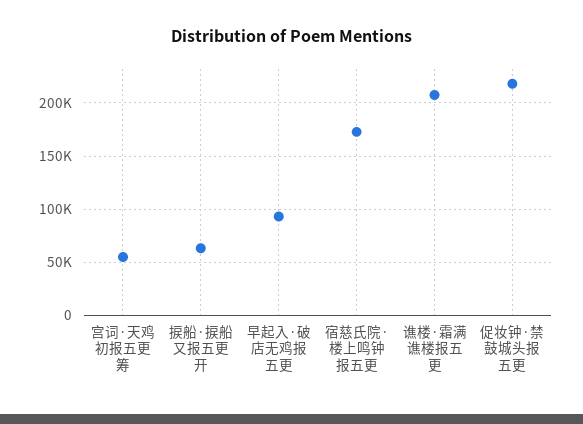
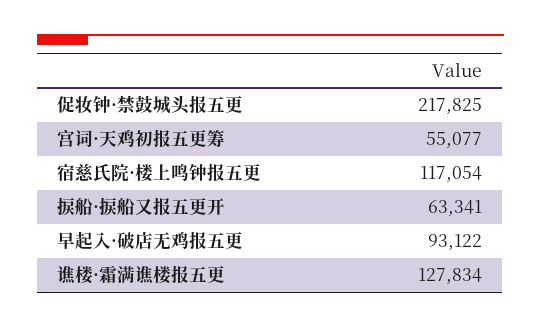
宿慈氏院·楼上鸣钟报五更: 170000 -> 117054
谯楼·霜满谯楼报五更: 210000 -> 127834

